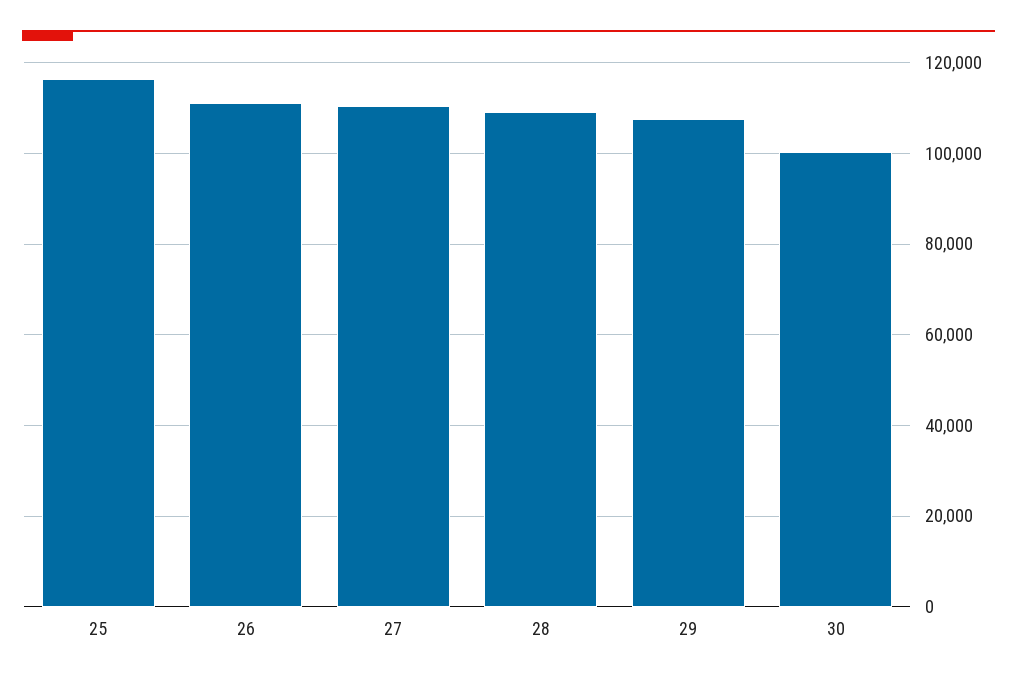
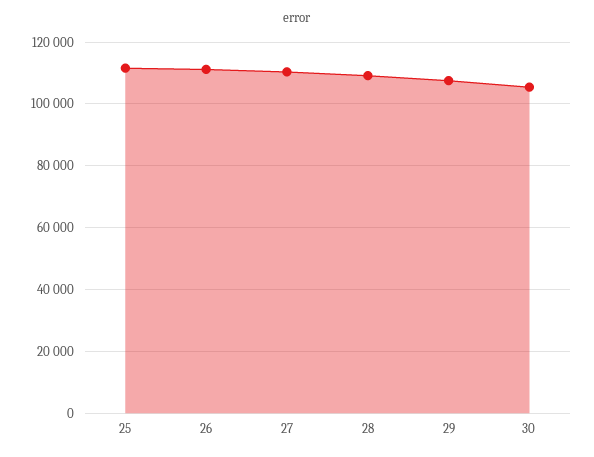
25: 116000 -> 112000
30: 100000 -> 106000

